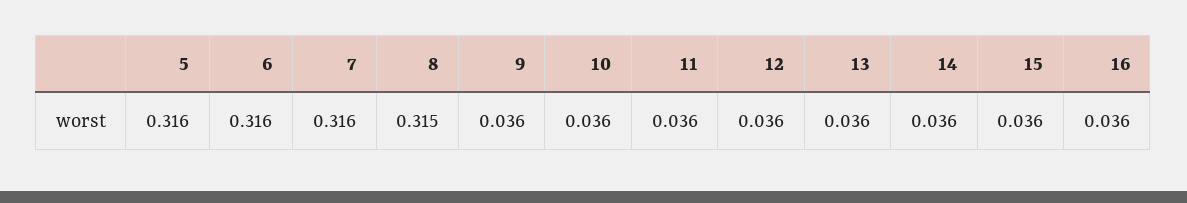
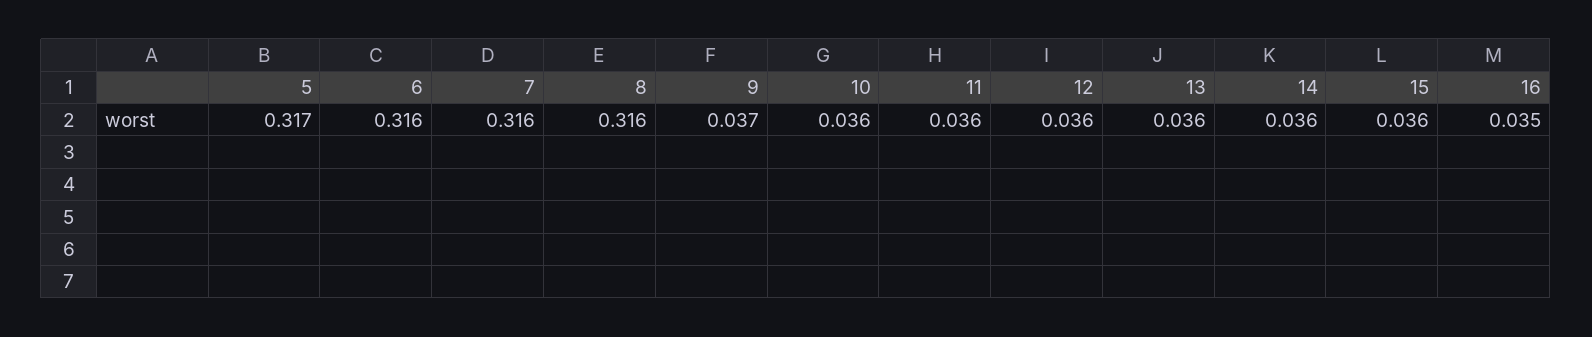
5: 0.316 -> 0.317
8: 0.315 -> 0.316
9: 0.036 -> 0.037
16: 0.036 -> 0.035

